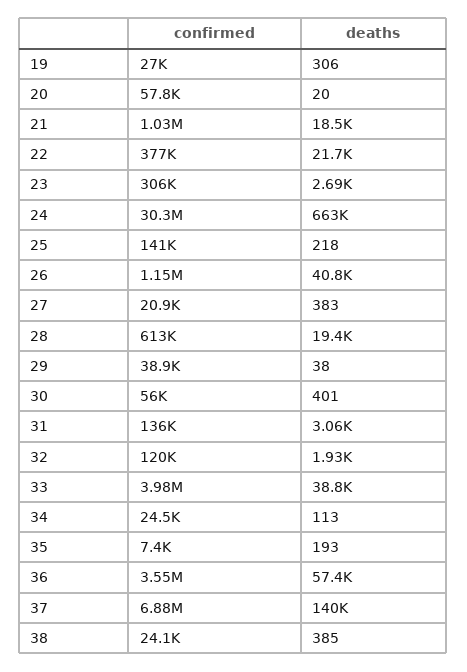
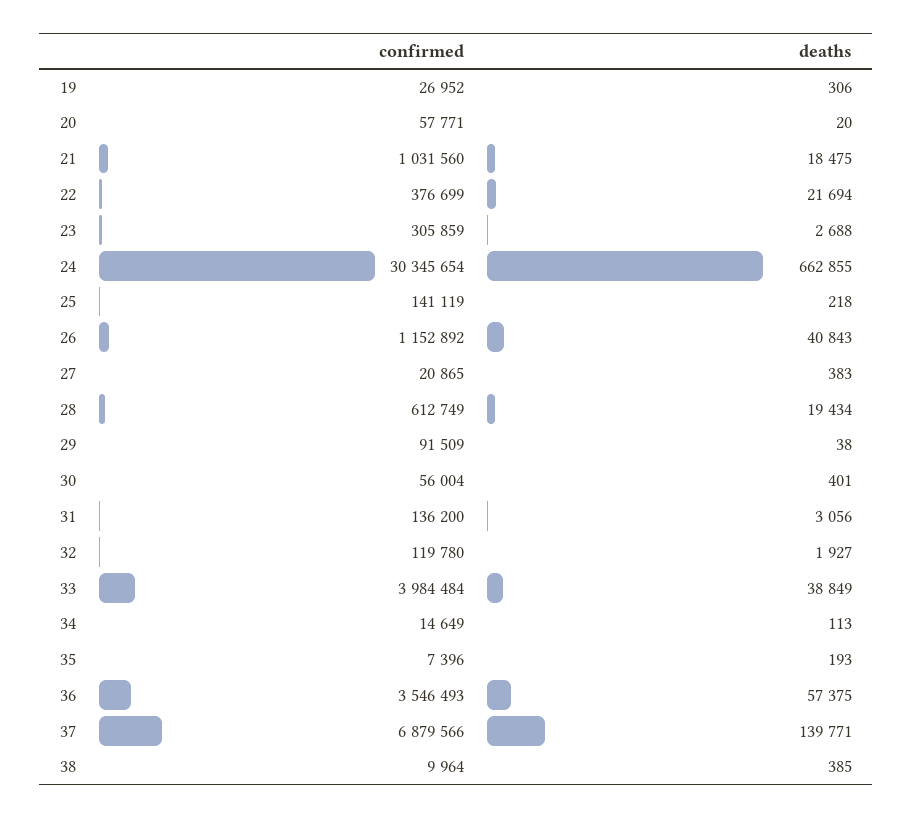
confirmed, 29: 38900 -> 91509
confirmed, 34: 24500 -> 14649
confirmed, 38: 24100 -> 9964

